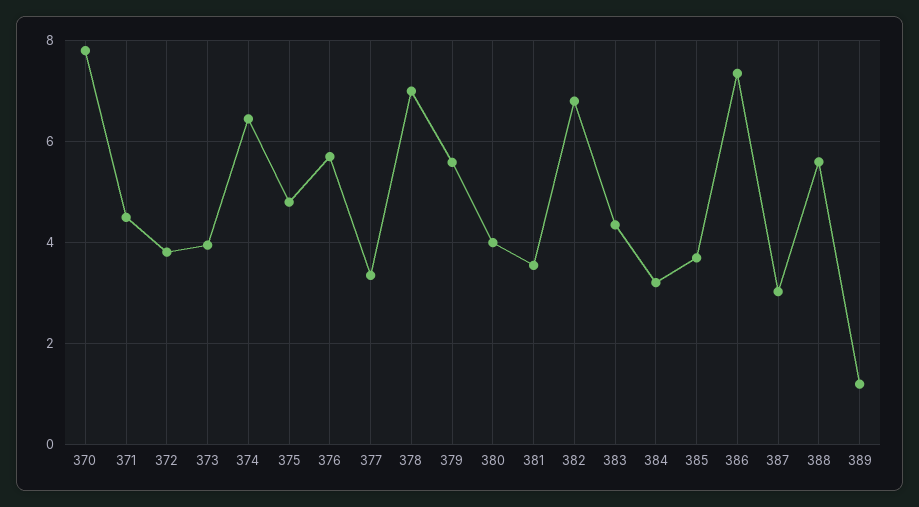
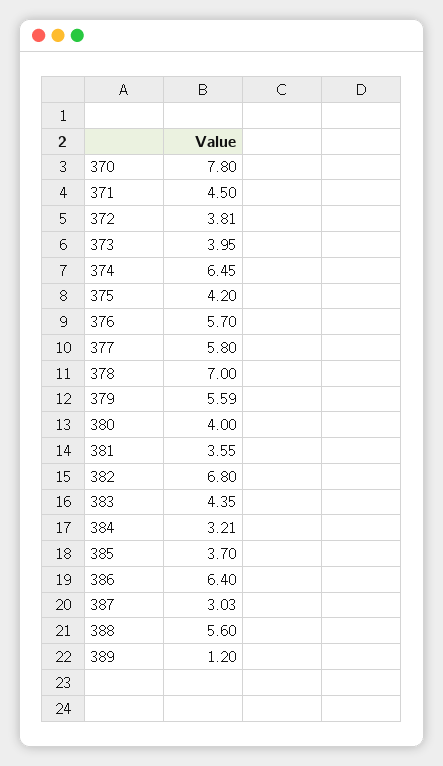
375: 4.8 -> 4.2
377: 3.4 -> 5.8
386: 7.4 -> 6.4

